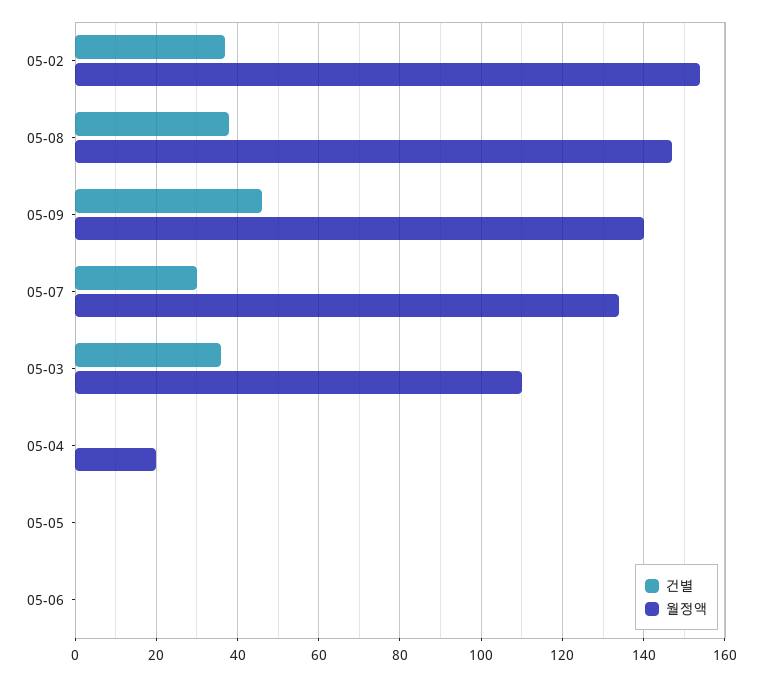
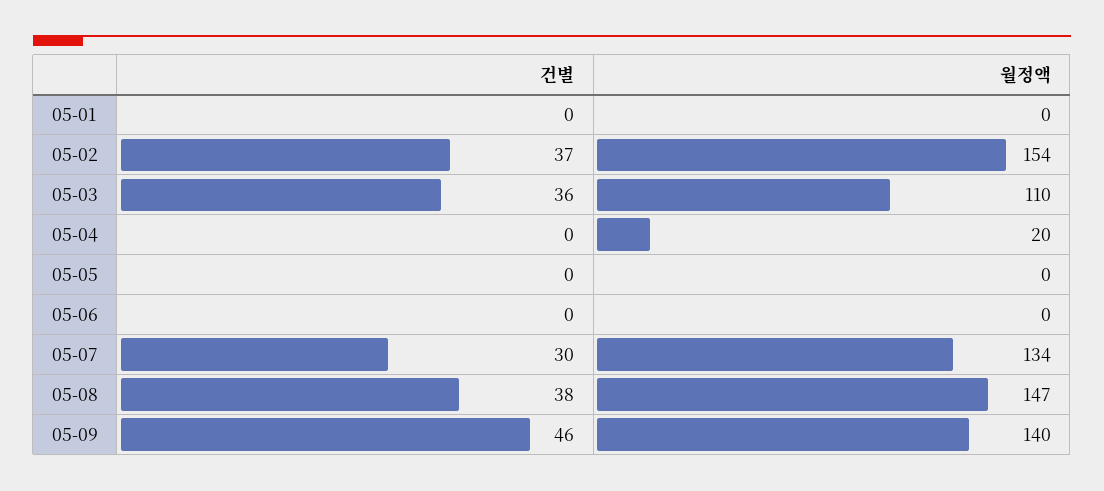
건별, 05-01: none -> 0
월정액, 05-01: none -> 0

